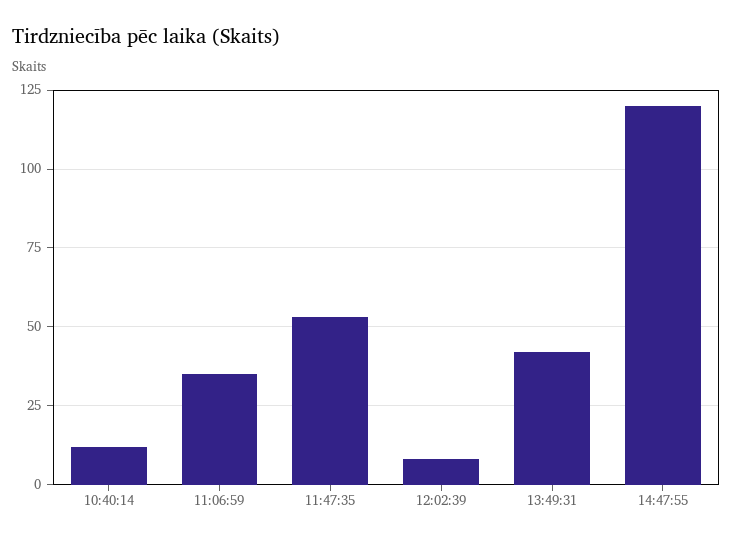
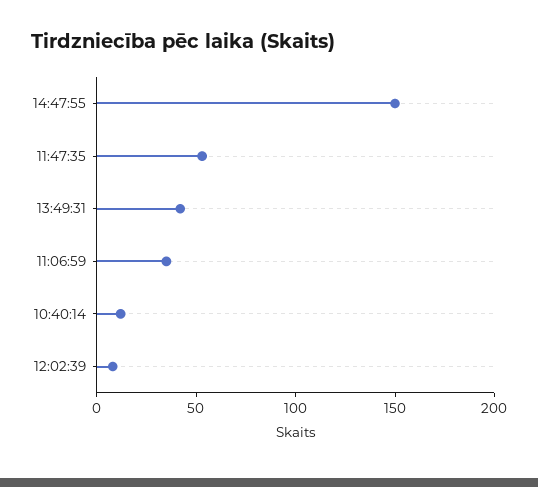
14:47:55: 120 -> 150

